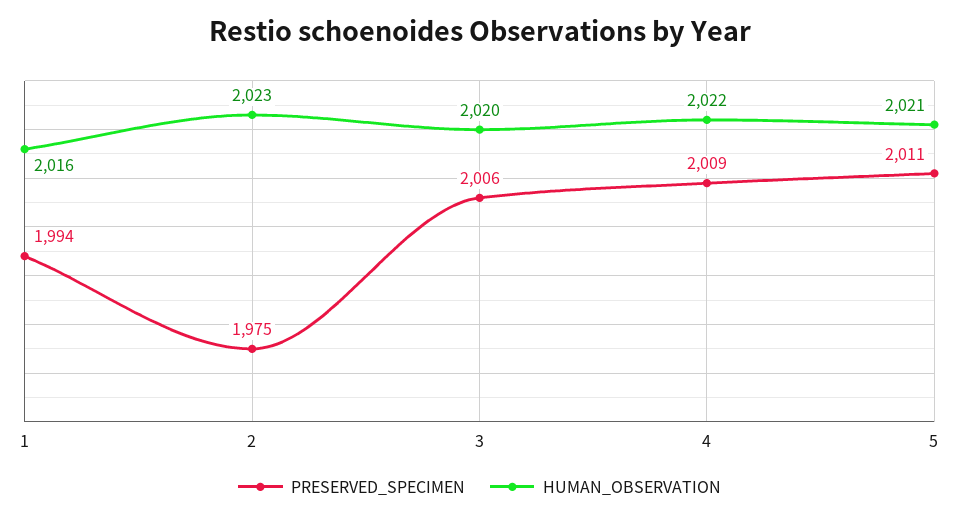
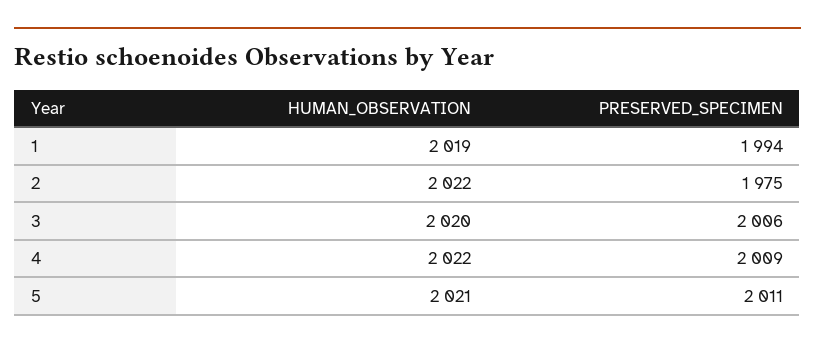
HUMAN_OBSERVATION, 1: 2016 -> 2019
HUMAN_OBSERVATION, 2: 2023 -> 2022

